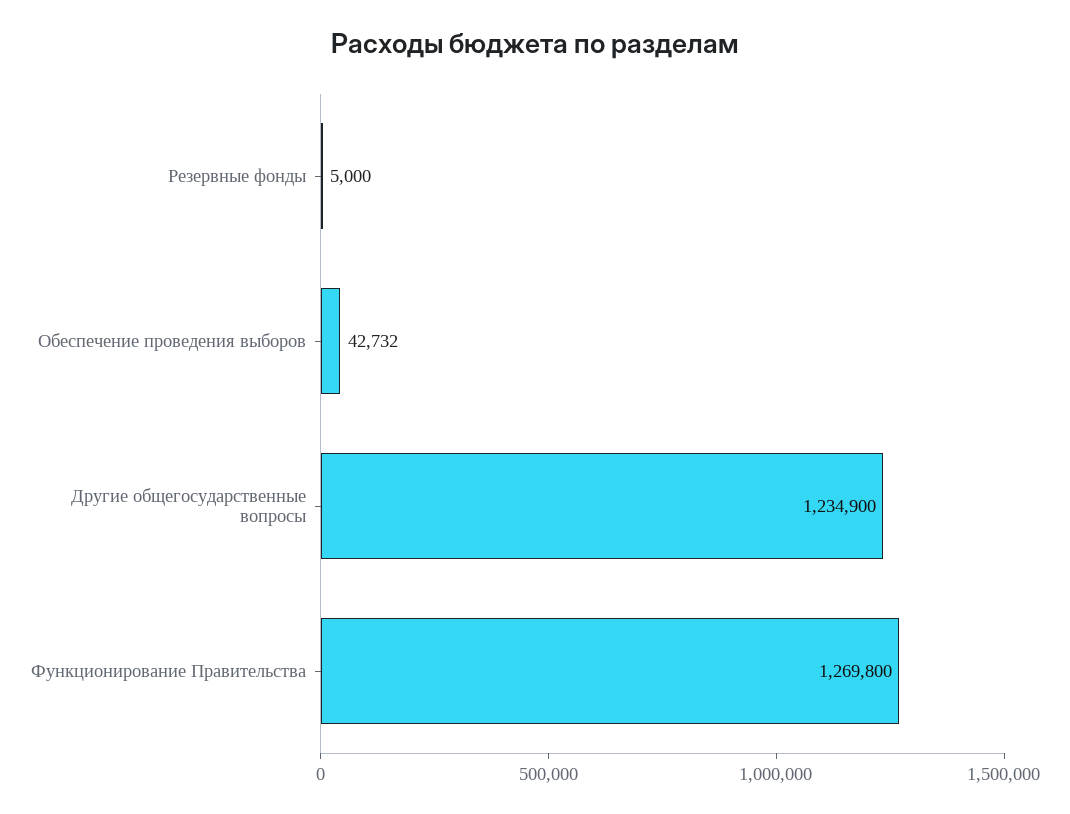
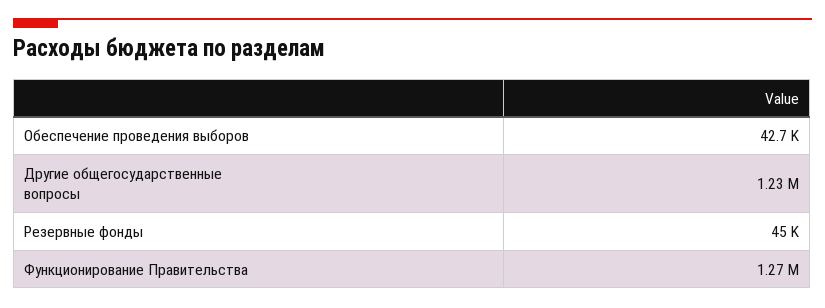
Резервные фонды: 5000 -> 45000

